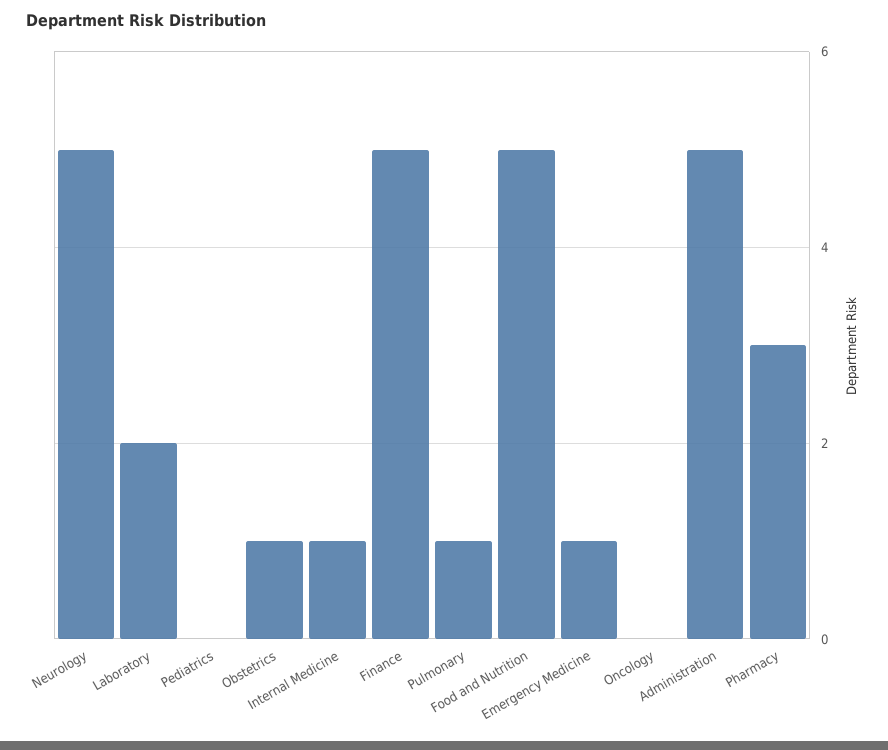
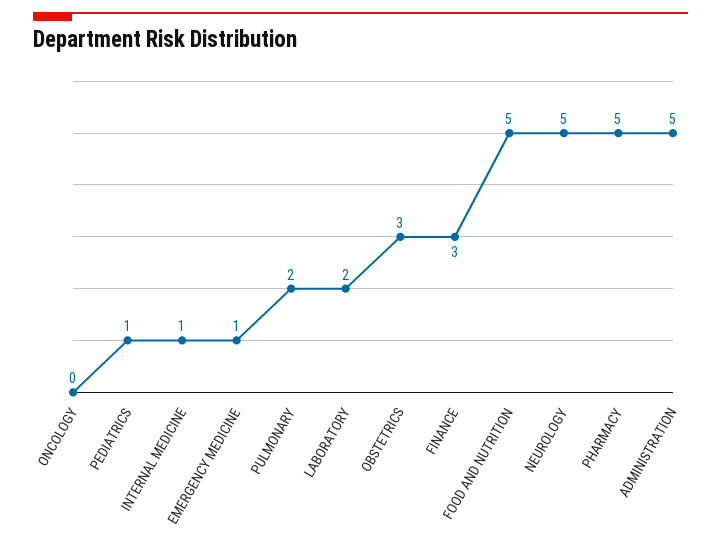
Pediatrics: 0 -> 1
Obstetrics: 1 -> 3
Finance: 5 -> 3
Pulmonary: 1 -> 2
Pharmacy: 3 -> 5

